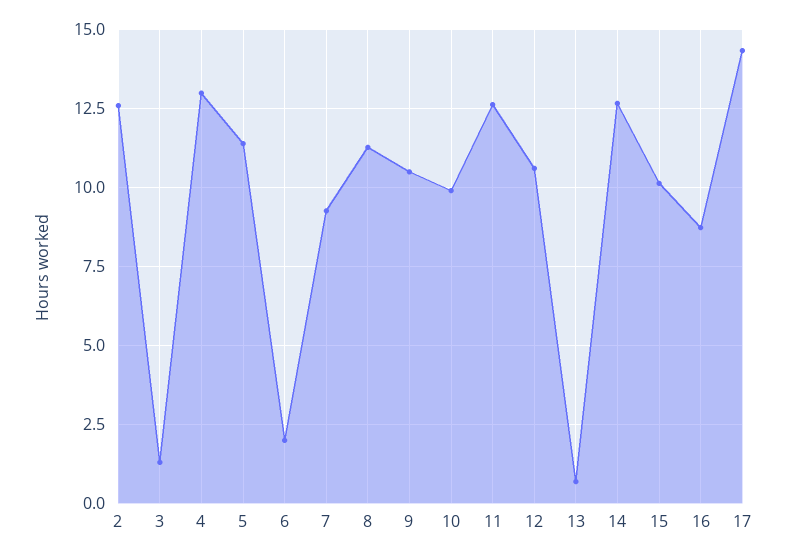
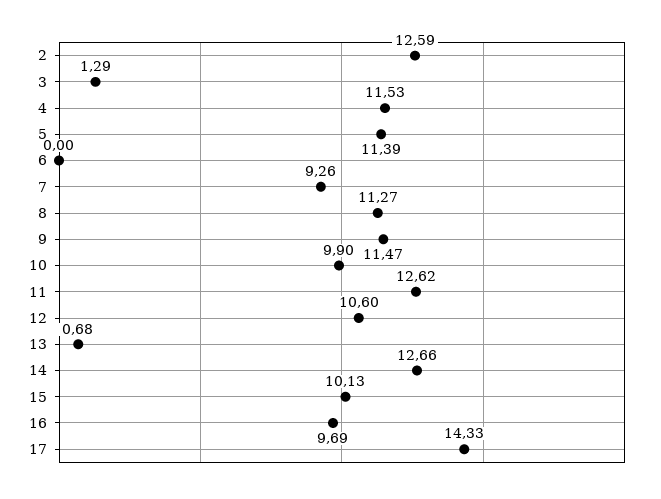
4: 13 -> 11.53
6: 2 -> 0
9: 10.5 -> 11.47
16: 8.75 -> 9.69

